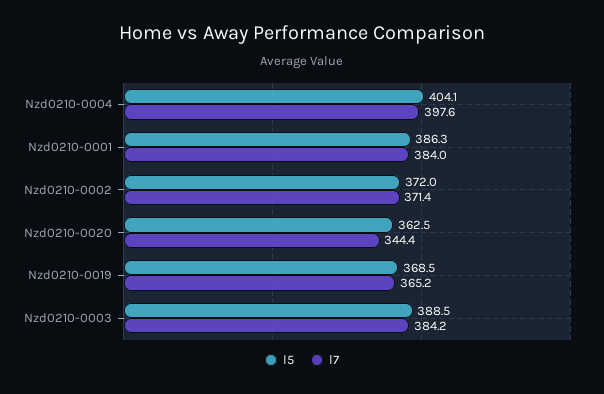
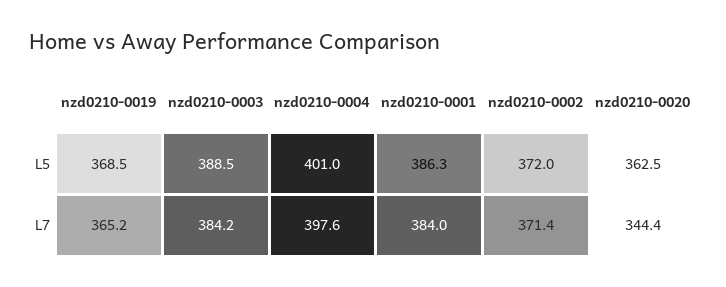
l5, Nzd0210-0004: 404.1 -> 401

